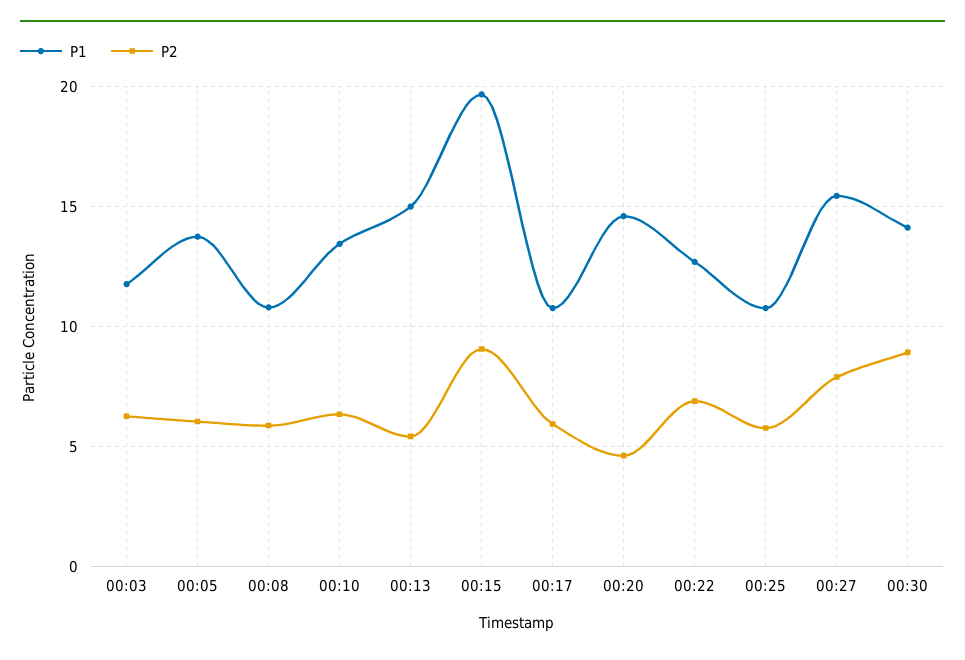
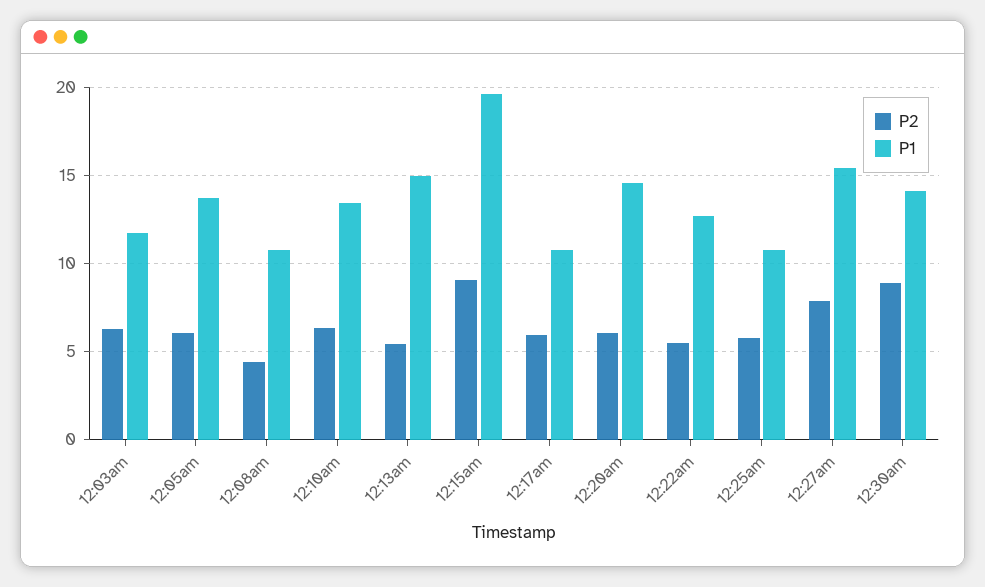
P2, 00:08: 6 -> 4.5
P2, 00:20: 4.5 -> 6
P2, 00:22: 7 -> 5.5

